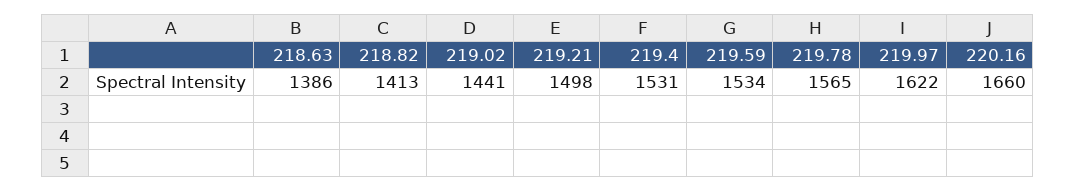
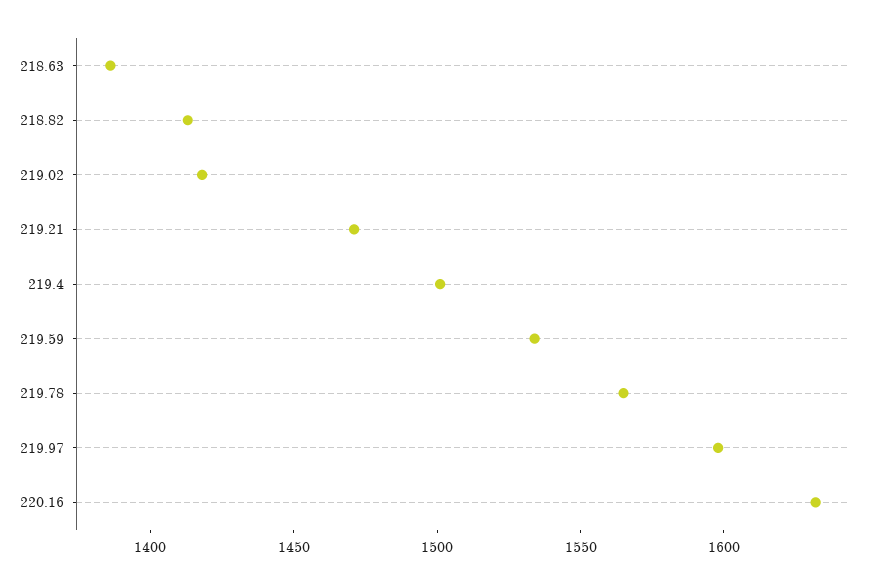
219.02: 1441 -> 1420
219.21: 1498 -> 1470
219.4: 1531 -> 1500
219.97: 1622 -> 1600
220.16: 1660 -> 1630

